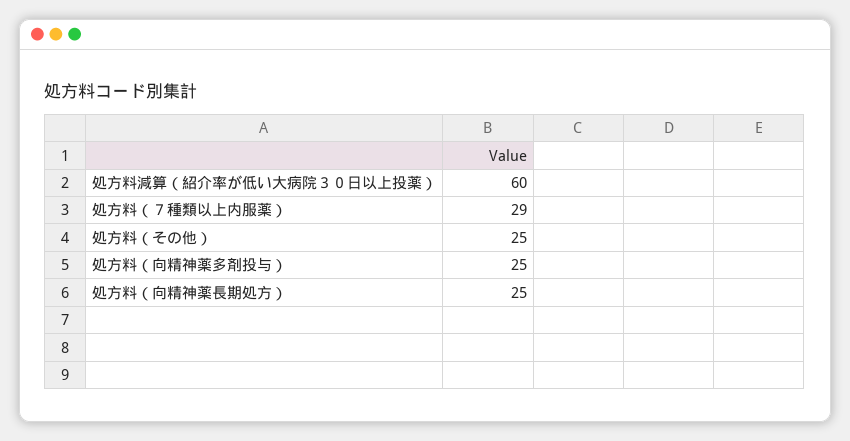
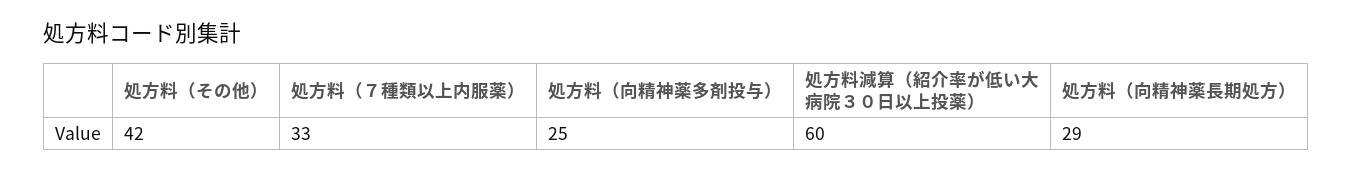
処方料（７種類以上内服薬）: 29 -> 33
処方料（その他）: 25 -> 42
処方料（向精神薬長期処方）: 25 -> 29

